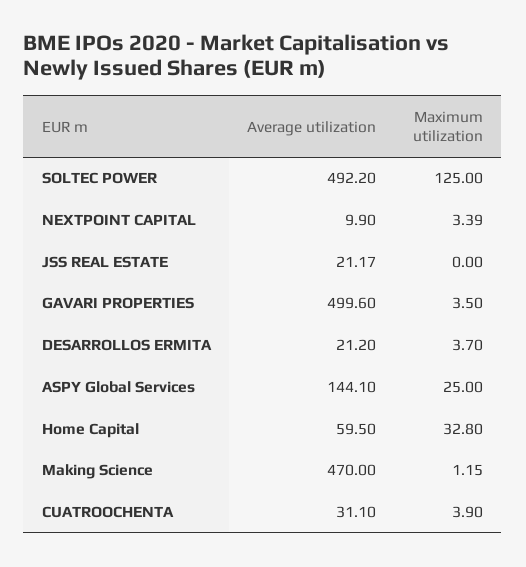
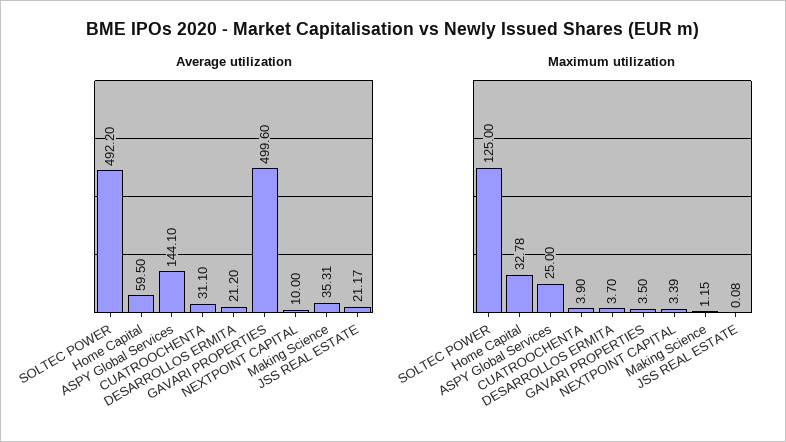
Average utilization, NEXTPOINT CAPITAL: 9.9 -> 10
Maximum utilization, JSS REAL ESTATE: 0 -> 0.08
Maximum utilization, Home Capital: 32.8 -> 32.78
Average utilization, Making Science: 470 -> 35.31

